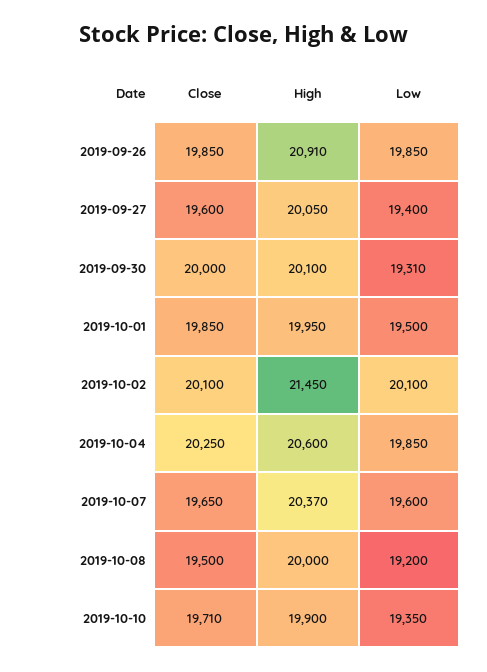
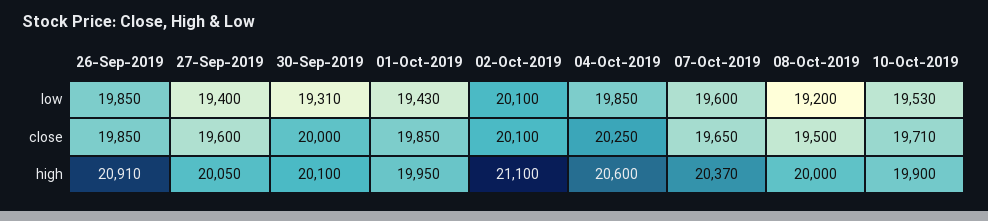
Low, 2019-10-01: 19500 -> 19430
High, 2019-10-02: 21450 -> 21100
Low, 2019-10-10: 19350 -> 19530

